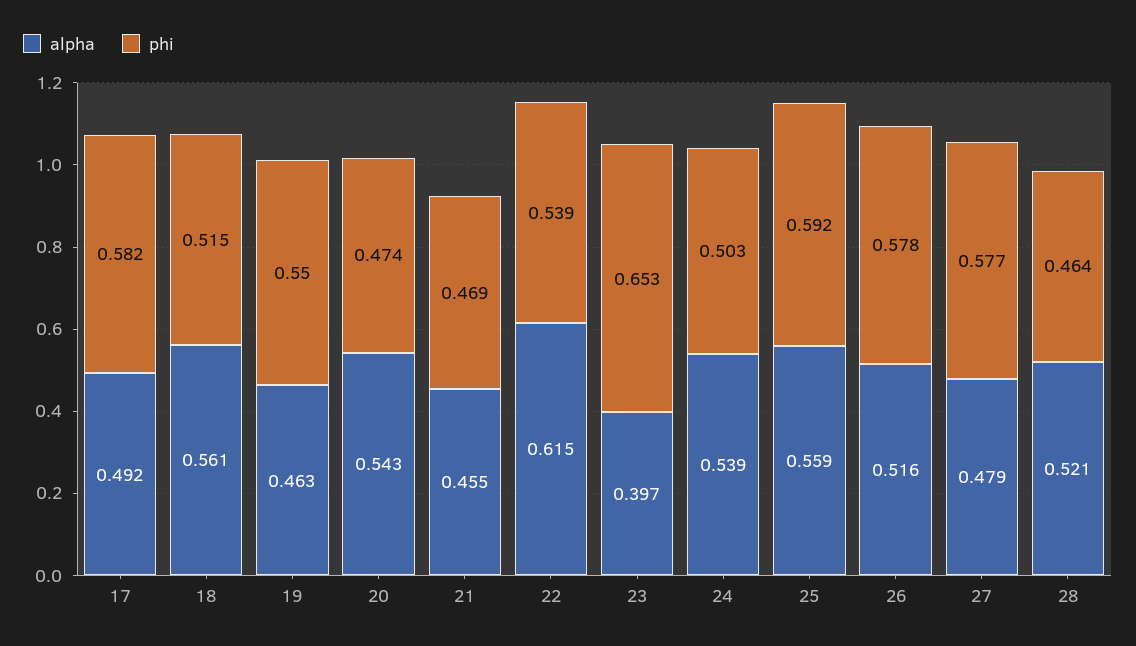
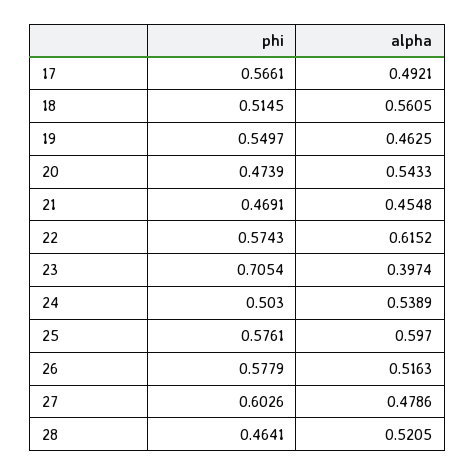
phi, 17: 0.582 -> 0.5661
phi, 22: 0.539 -> 0.5743
phi, 23: 0.653 -> 0.7054
alpha, 25: 0.559 -> 0.597
phi, 25: 0.592 -> 0.5761
phi, 27: 0.577 -> 0.6026

